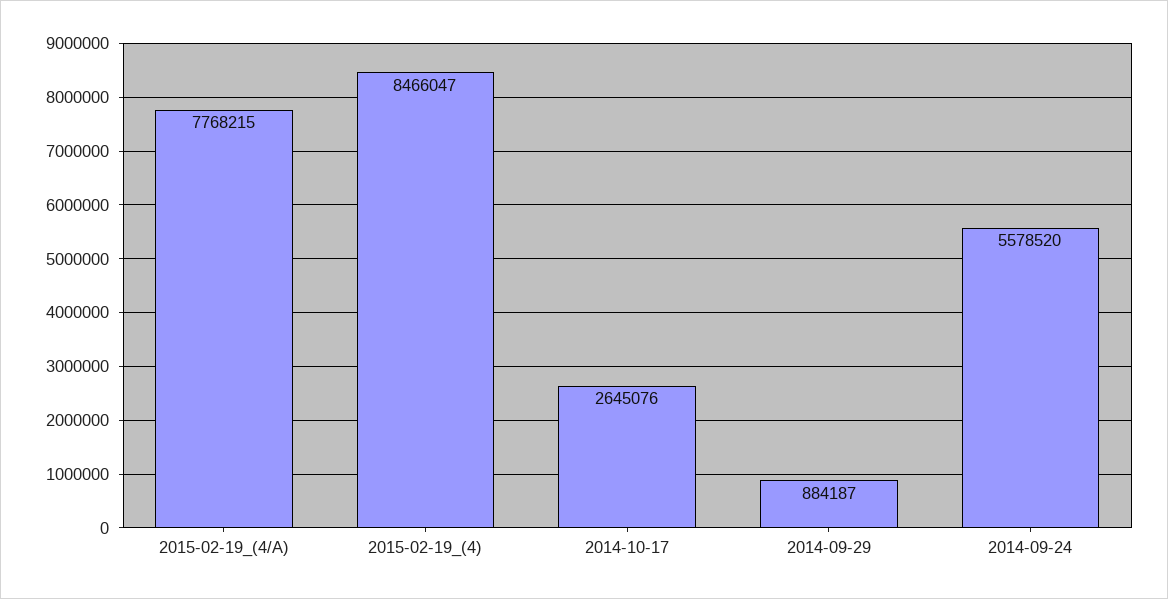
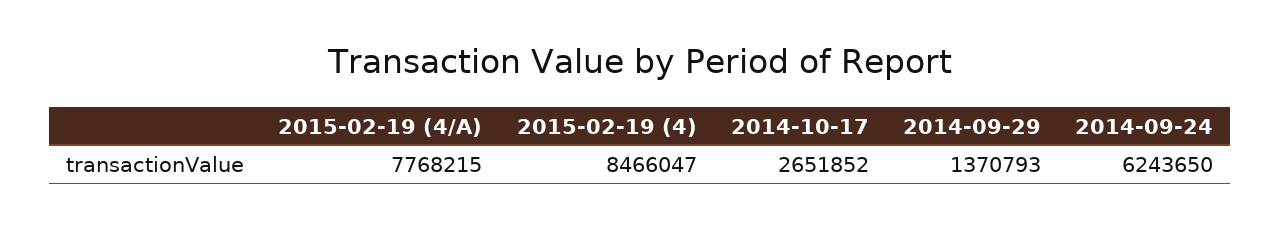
2014-10-17: 2645076 -> 2651852
2014-09-29: 884187 -> 1370793
2014-09-24: 5578520 -> 6243650

